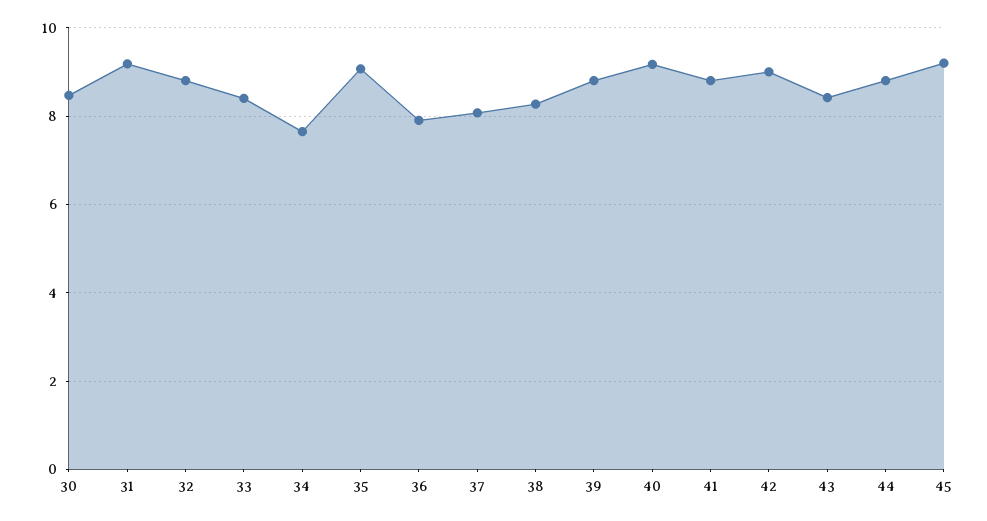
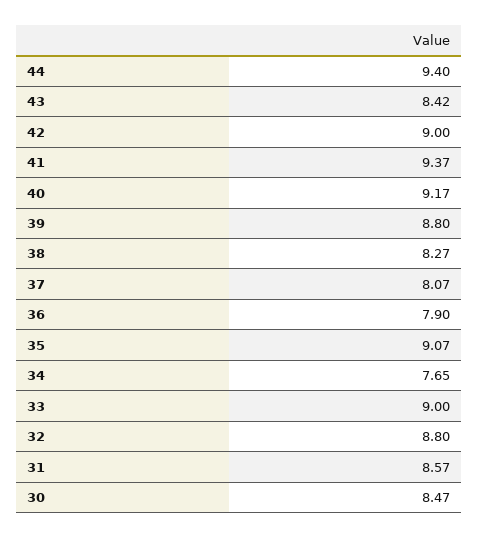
31: 9.2 -> 8.57
33: 8.4 -> 9
41: 8.8 -> 9.37
44: 8.8 -> 9.4
45: 9.2 -> none

